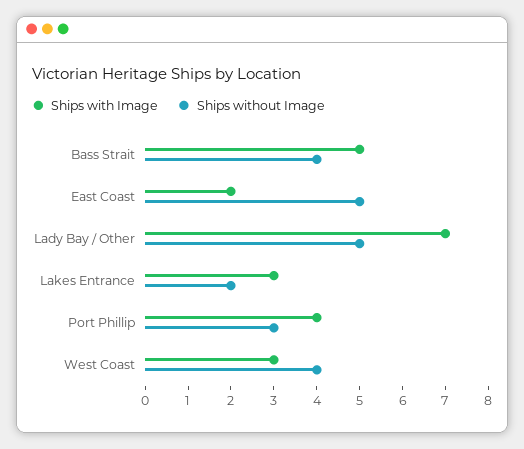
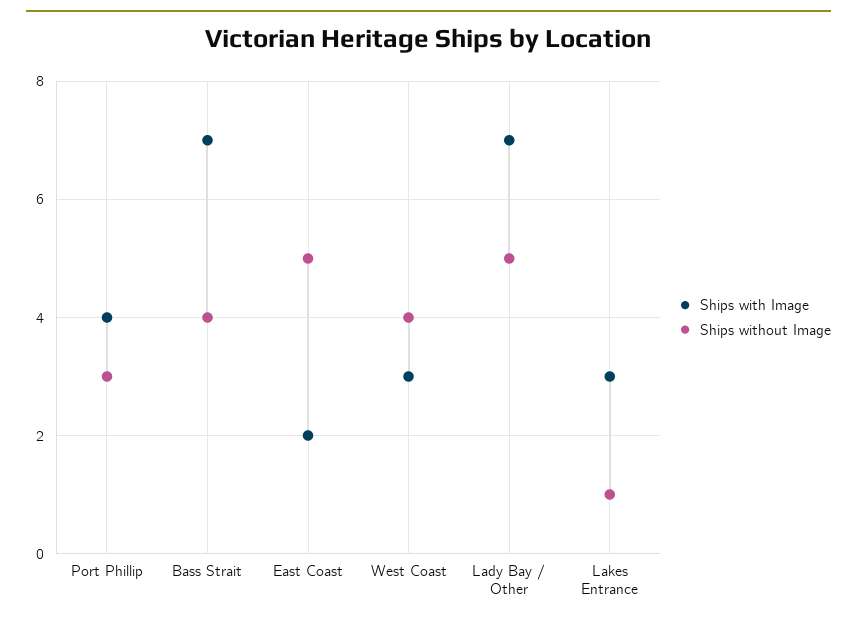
Ships with Image, Bass Strait: 5 -> 7
Ships without Image, Lakes Entrance: 2 -> 1

